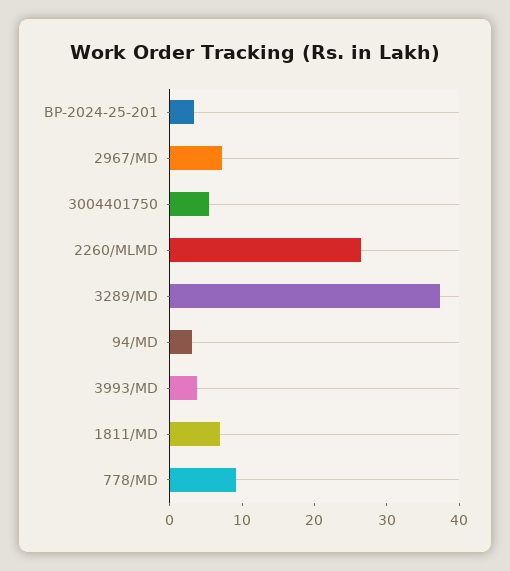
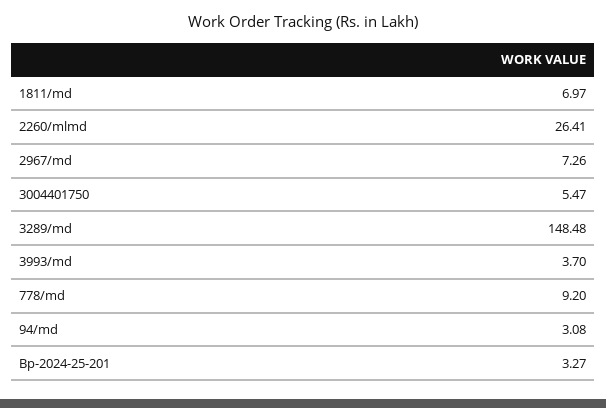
3289/MD: 38 -> 148.48

